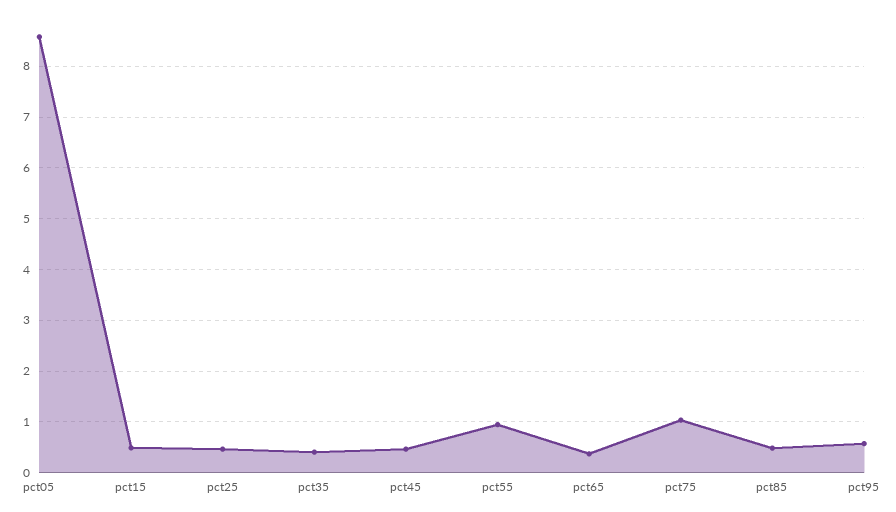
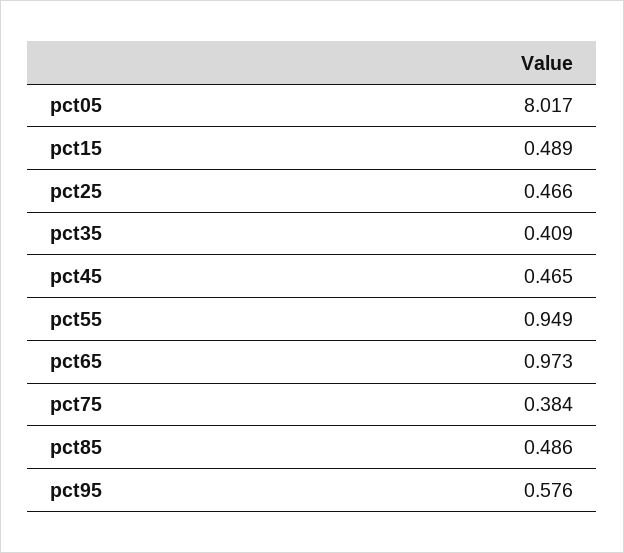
pct05: 8.6 -> 8.017
pct65: 0.4 -> 0.973
pct75: 1 -> 0.384

